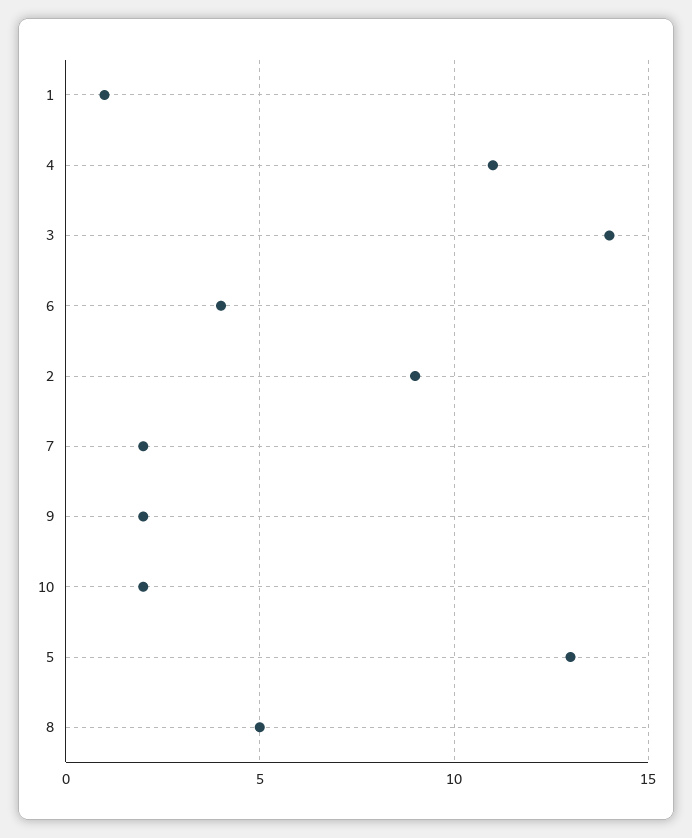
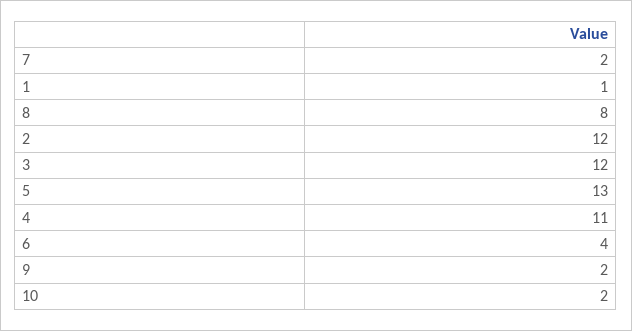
3: 14 -> 12
2: 9 -> 12
8: 5 -> 8

